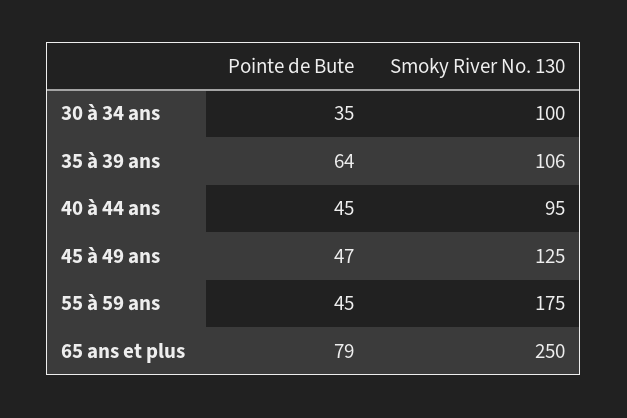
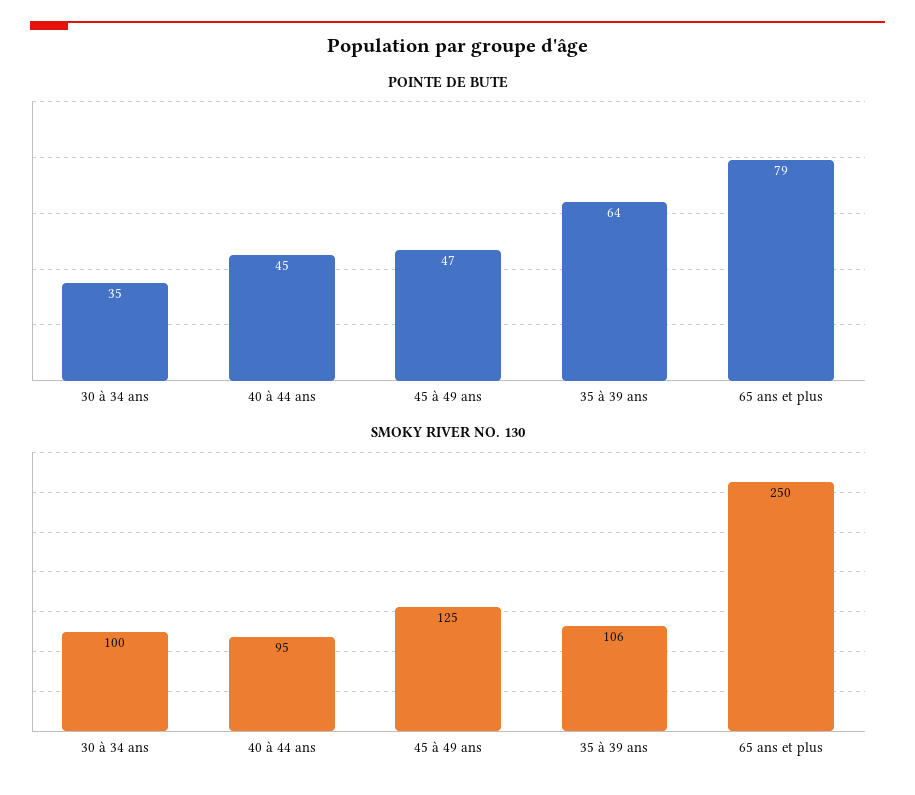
Pointe de Bute, 55 à 59 ans: 45 -> none
Smoky River No. 130, 55 à 59 ans: 175 -> none

